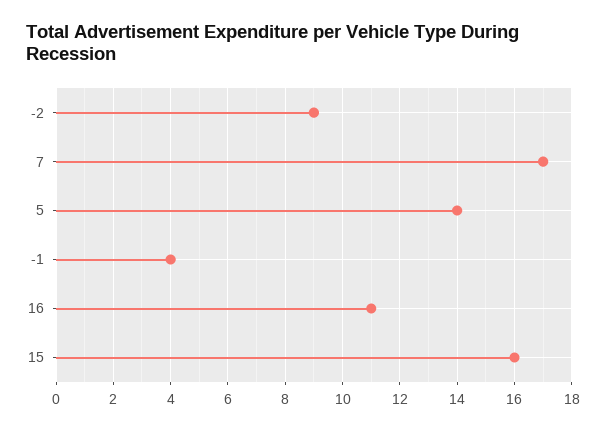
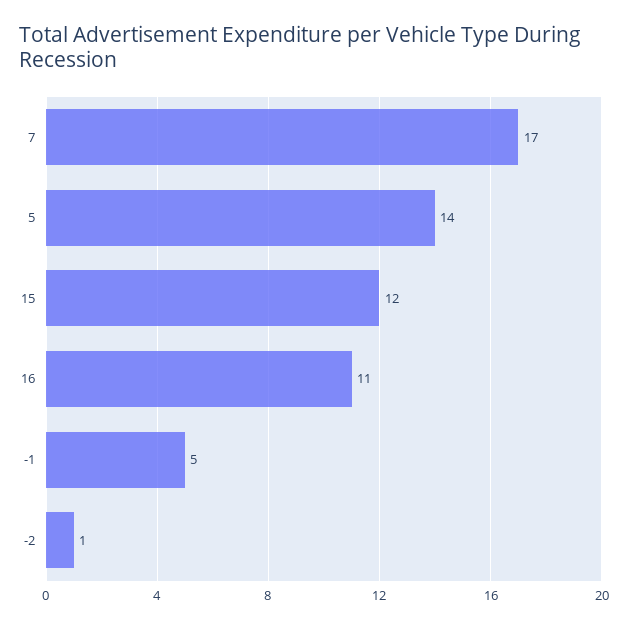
-2: 9 -> 1
-1: 4 -> 5
15: 16 -> 12

